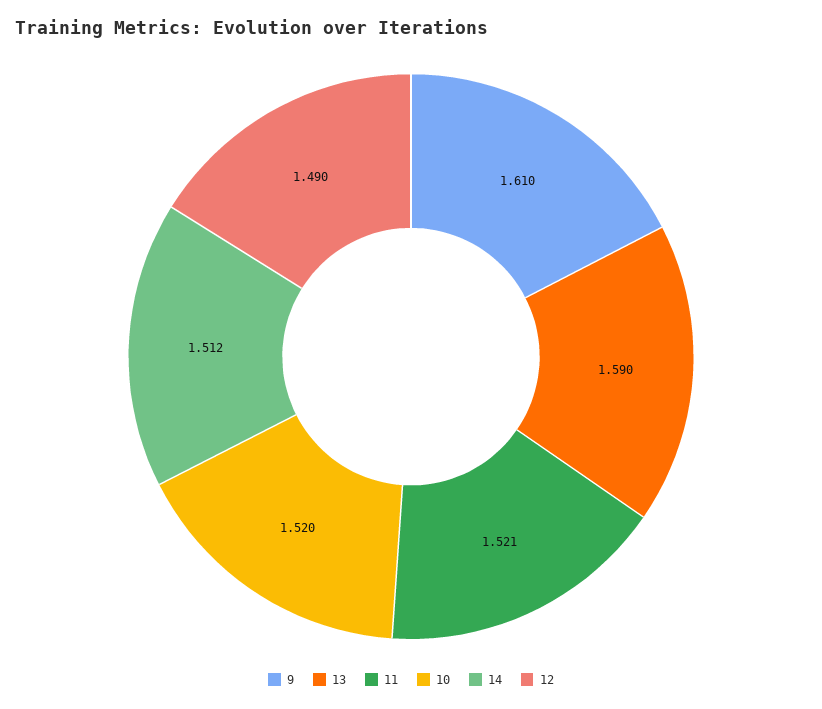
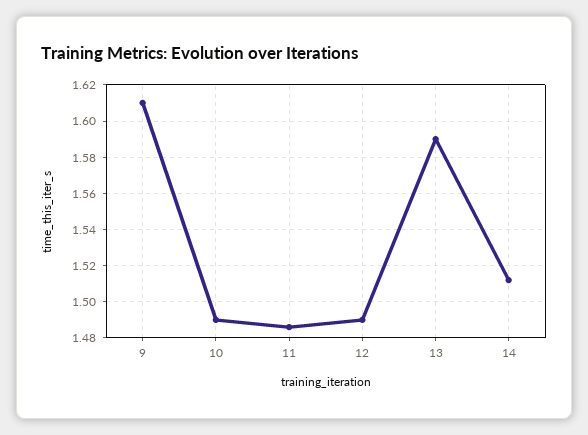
11: 1.521 -> 1.485
10: 1.52 -> 1.49

